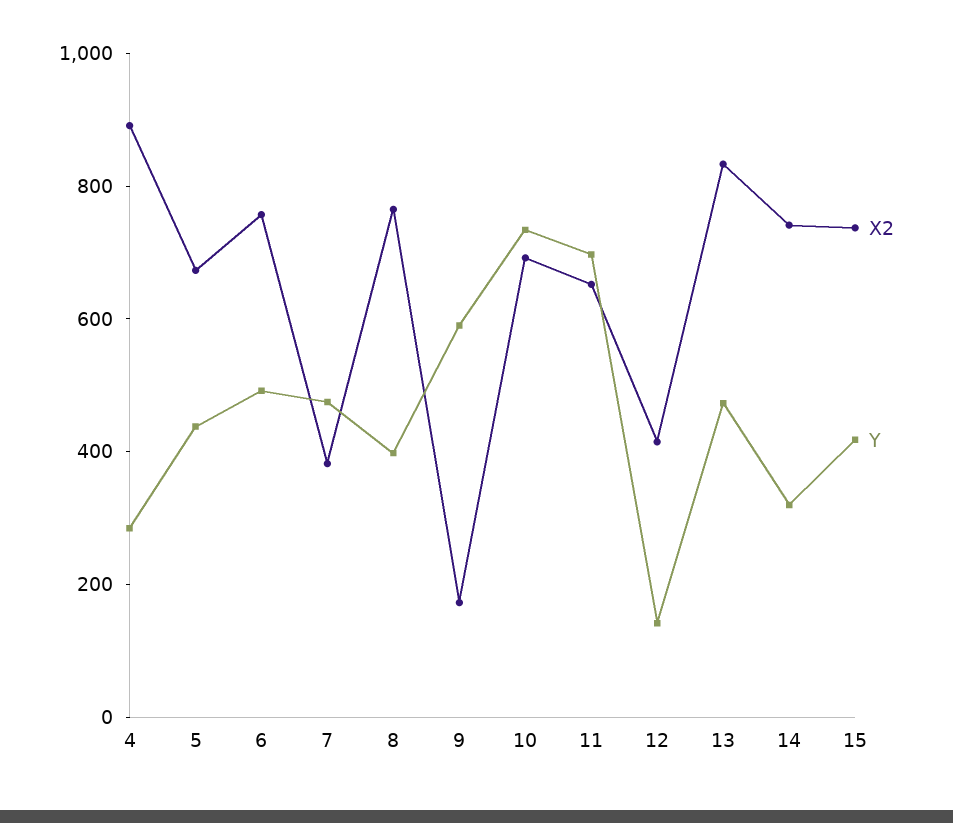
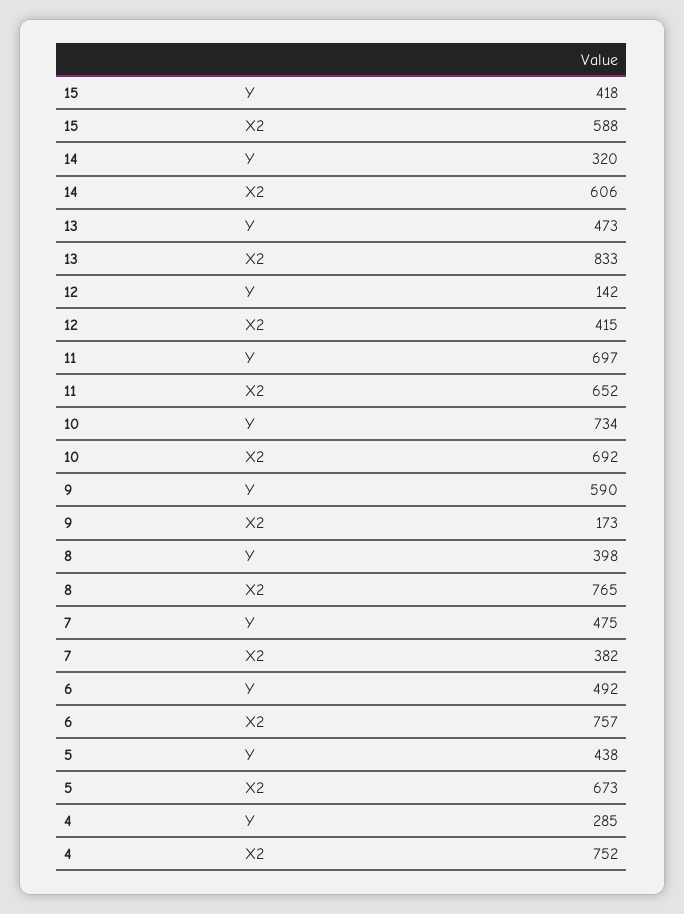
X2, 4: 900 -> 752
X2, 14: 750 -> 606
X2, 15: 750 -> 588

